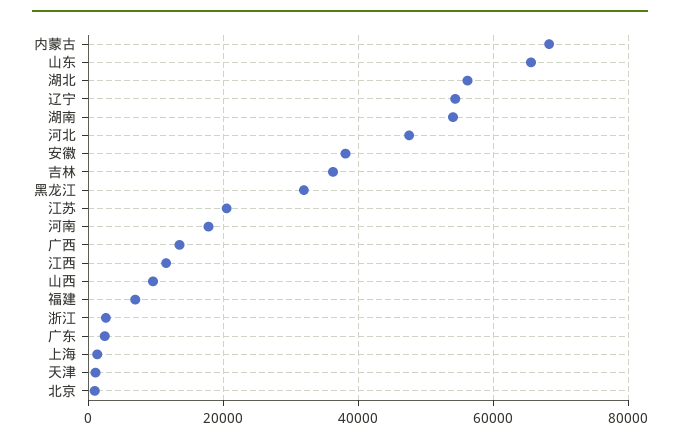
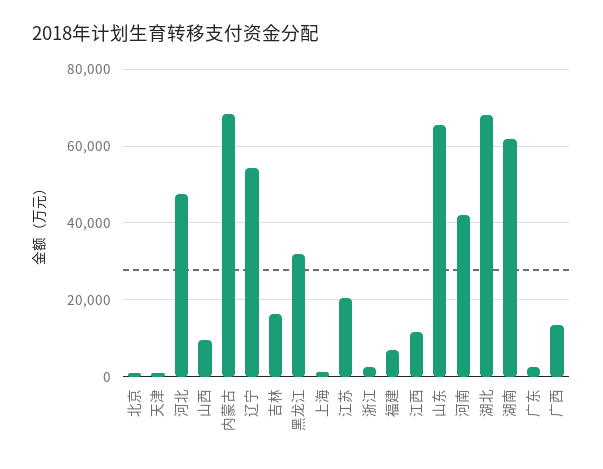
湖北: 56000 -> 68000
湖南: 54000 -> 62000
安徽: 38000 -> none
吉林: 36000 -> 16000
河南: 18000 -> 42000

